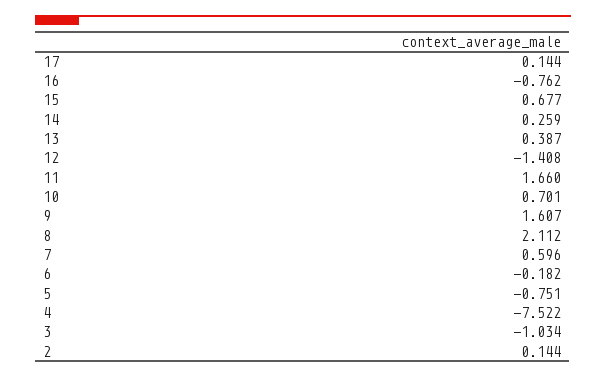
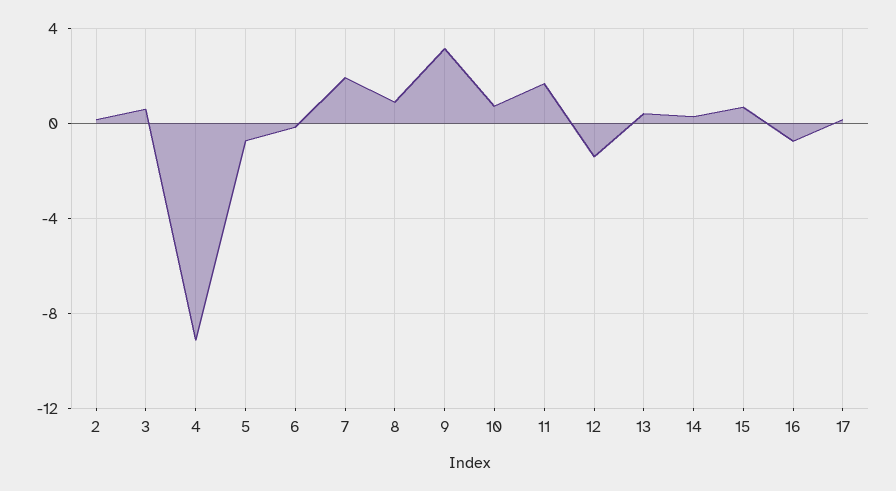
9: 1.607 -> 3
8: 2.112 -> 1
7: 0.596 -> 2
4: -7.522 -> -9
3: -1.034 -> 0.5

